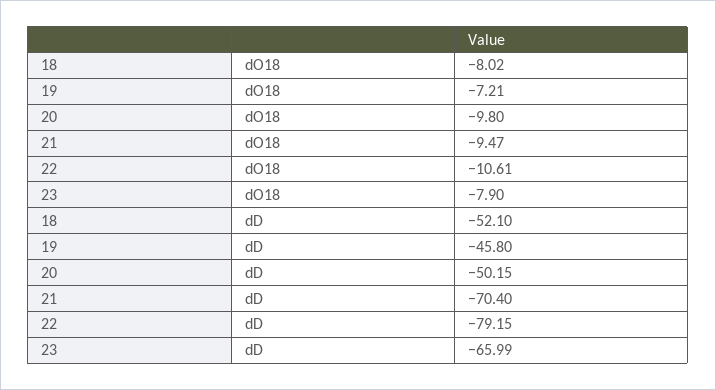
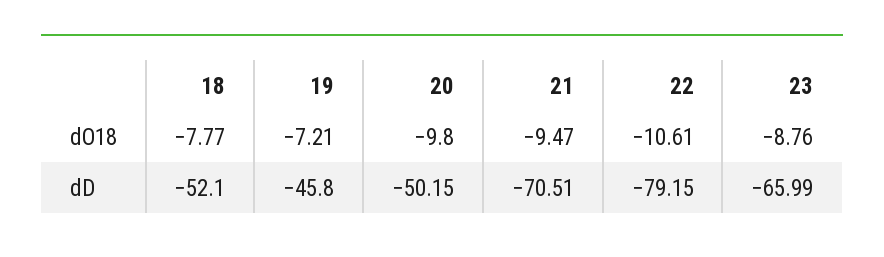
18, dO18: -8.02 -> -7.77
23, dO18: -7.9 -> -8.76
21, dD: -70.4 -> -70.51

